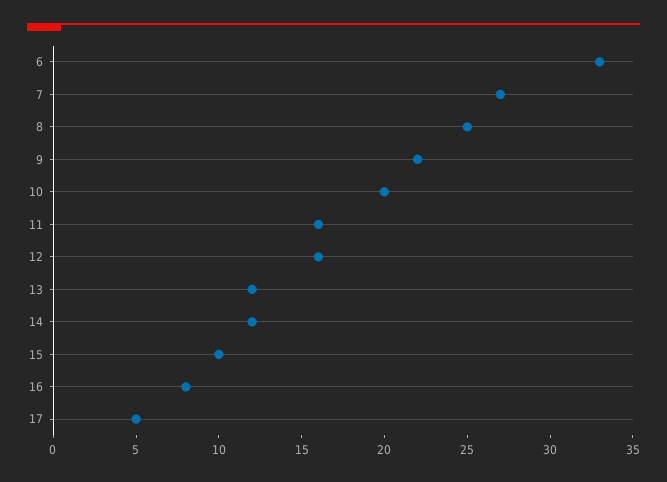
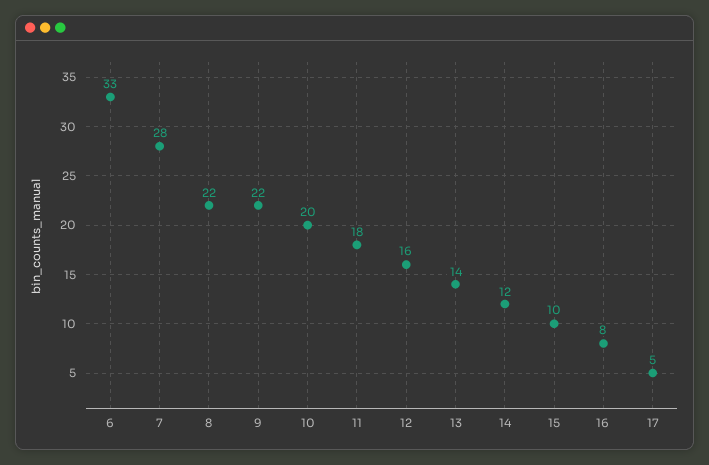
7: 27 -> 28
8: 25 -> 22
11: 16 -> 18
13: 12 -> 14

